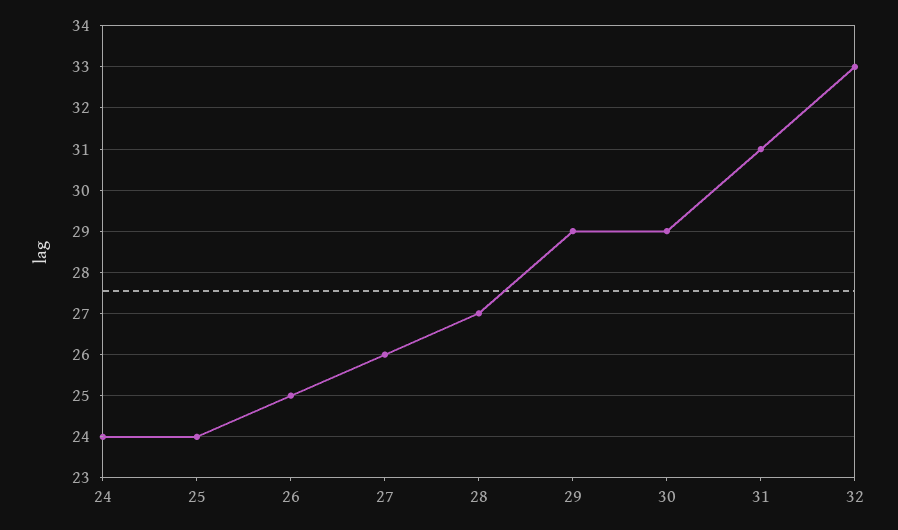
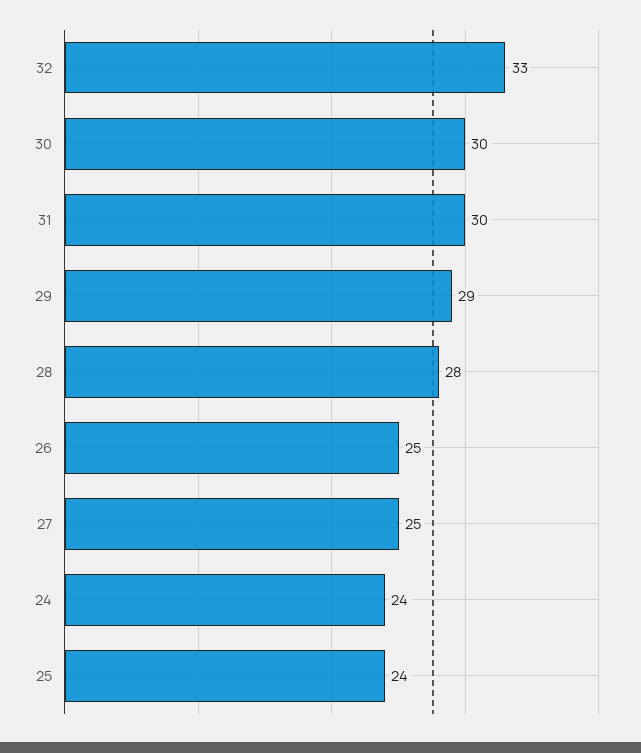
27: 26 -> 25
28: 27 -> 28
30: 29 -> 30
31: 31 -> 30

